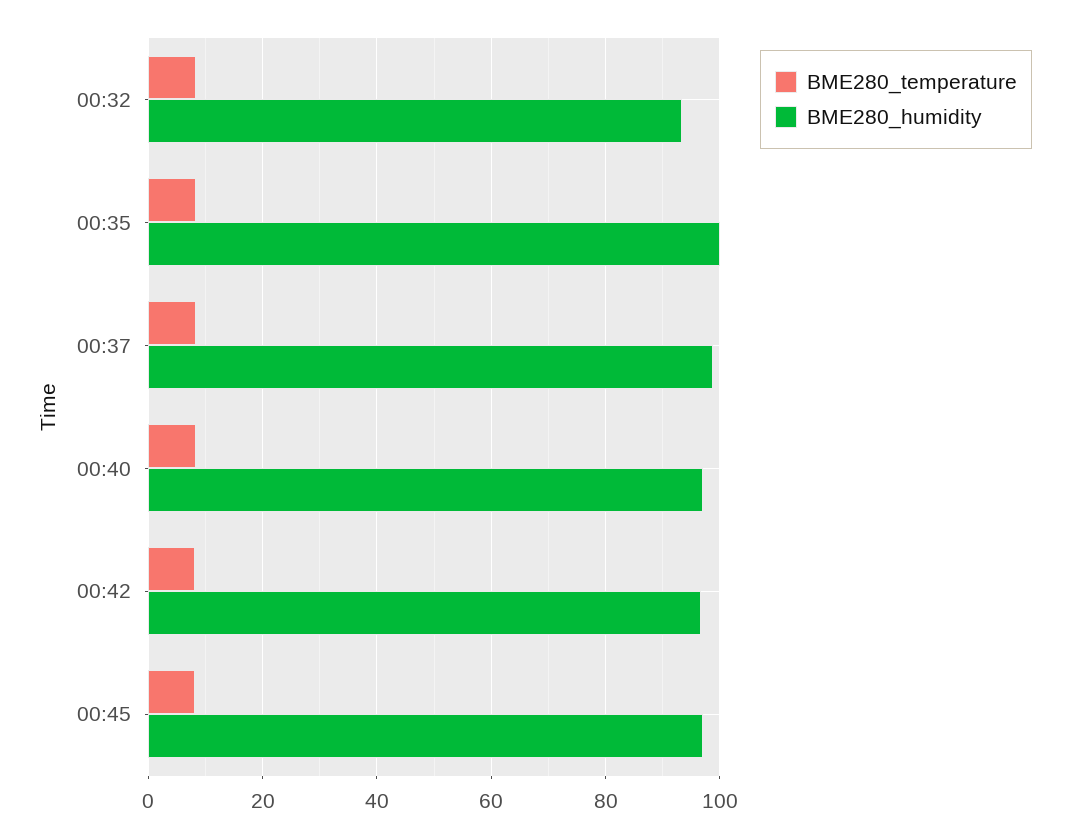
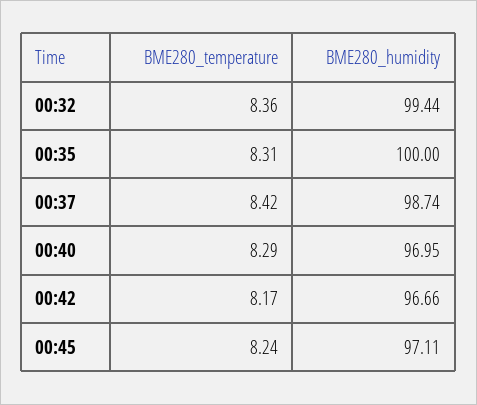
BME280_humidity, 00:32: 94 -> 99.44

